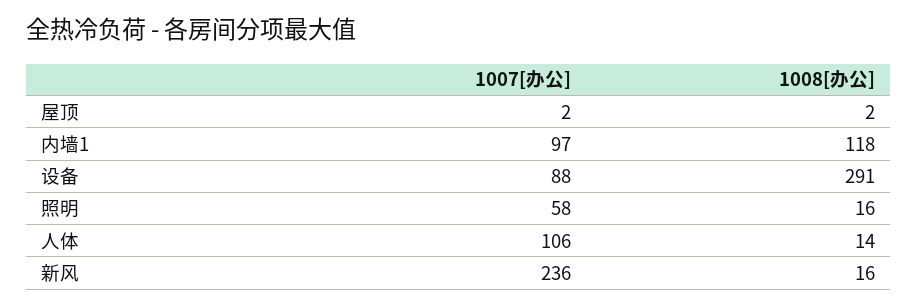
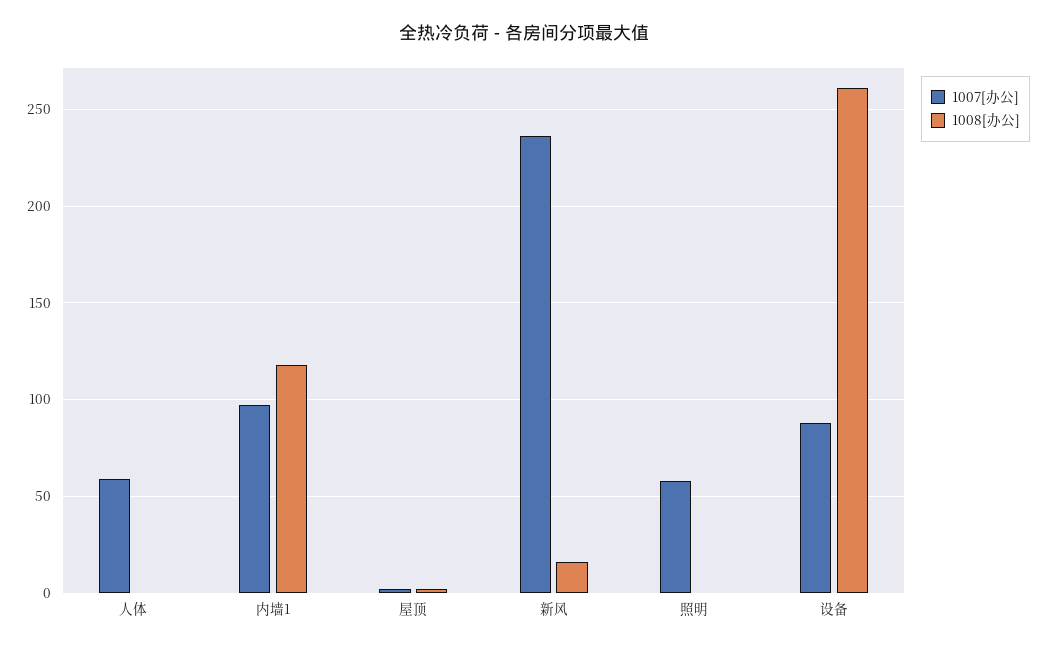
1008[办公], 设备: 291 -> 260
1008[办公], 照明: 16 -> 0
1007[办公], 人体: 106 -> 60
1008[办公], 人体: 14 -> 0

